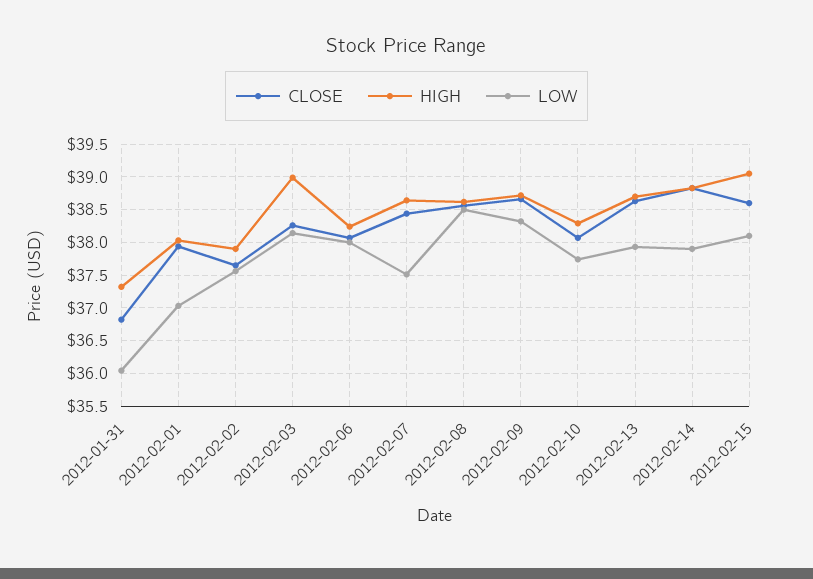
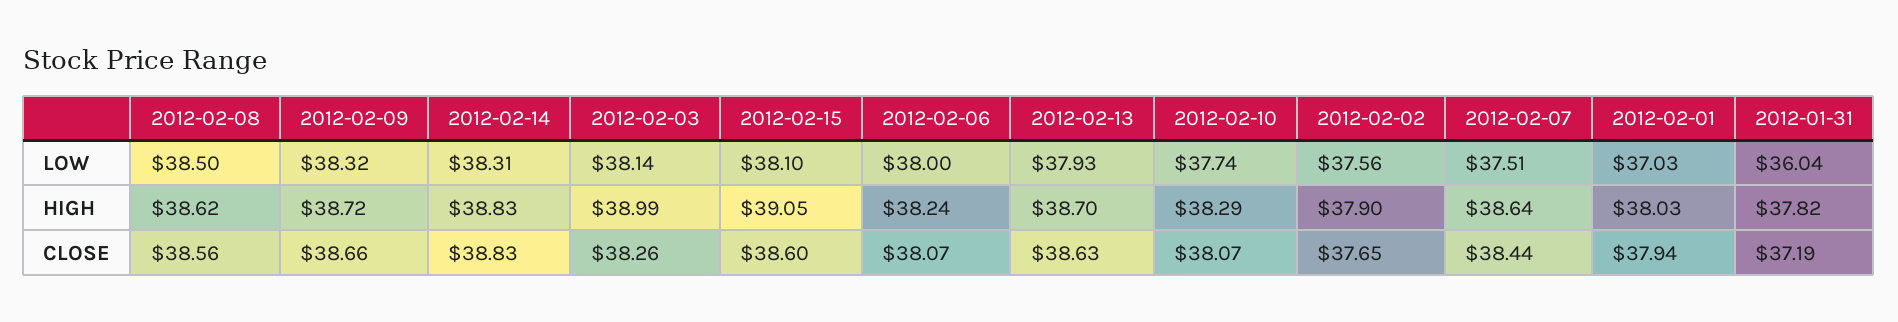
CLOSE, 2012-01-31: 36.8 -> 37.19
HIGH, 2012-01-31: 37.3 -> 37.82
LOW, 2012-02-14: 37.9 -> 38.31

